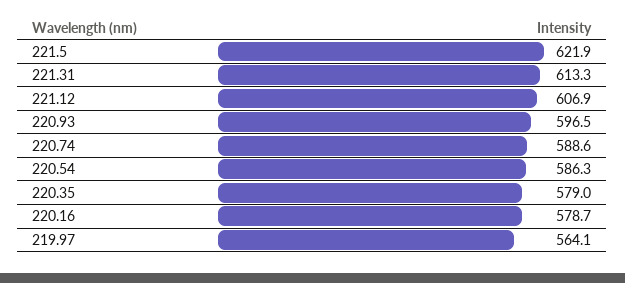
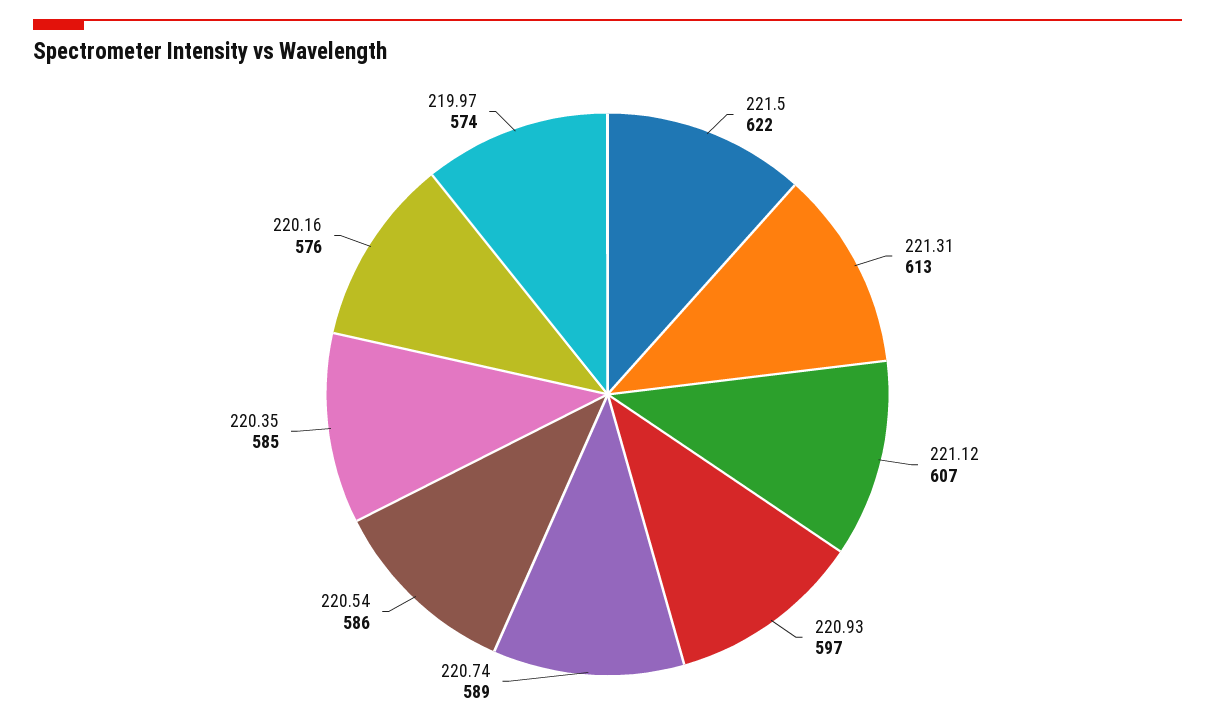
220.35: 579 -> 585
220.16: 578.7 -> 576
219.97: 564.1 -> 574

